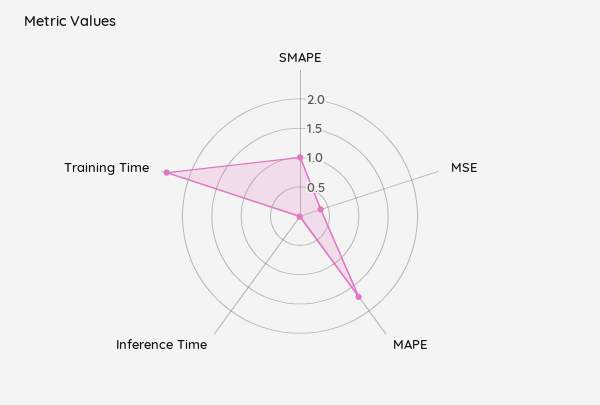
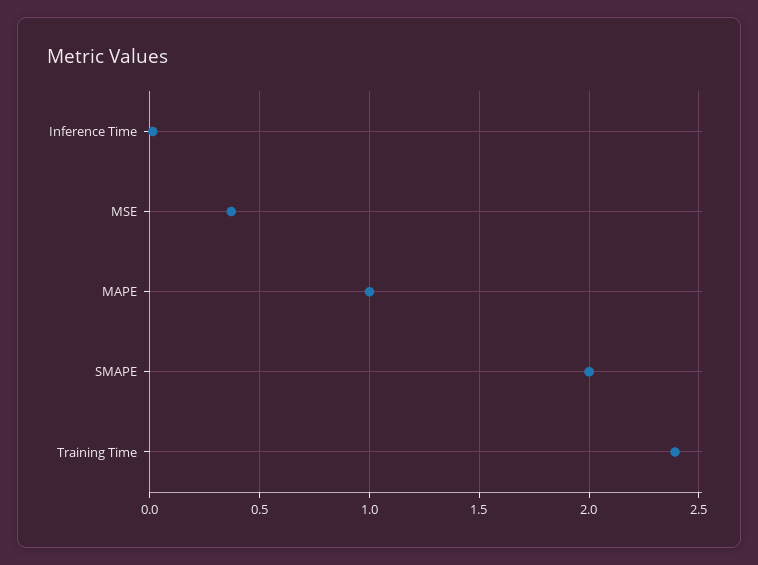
SMAPE: 1 -> 2
MAPE: 1.75 -> 1

